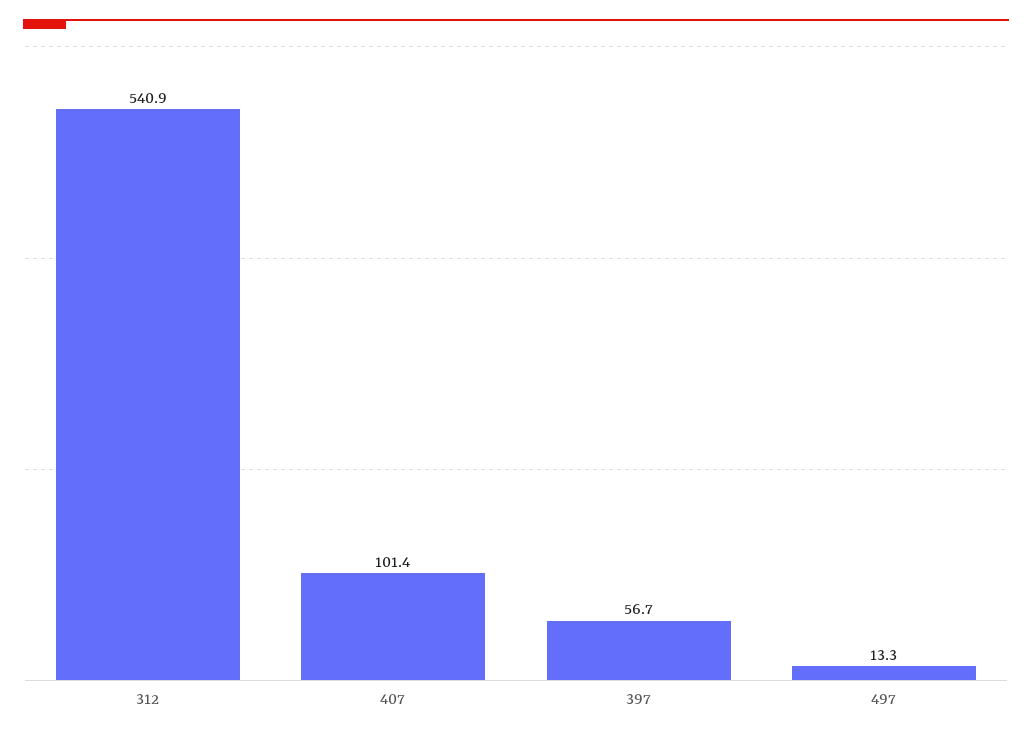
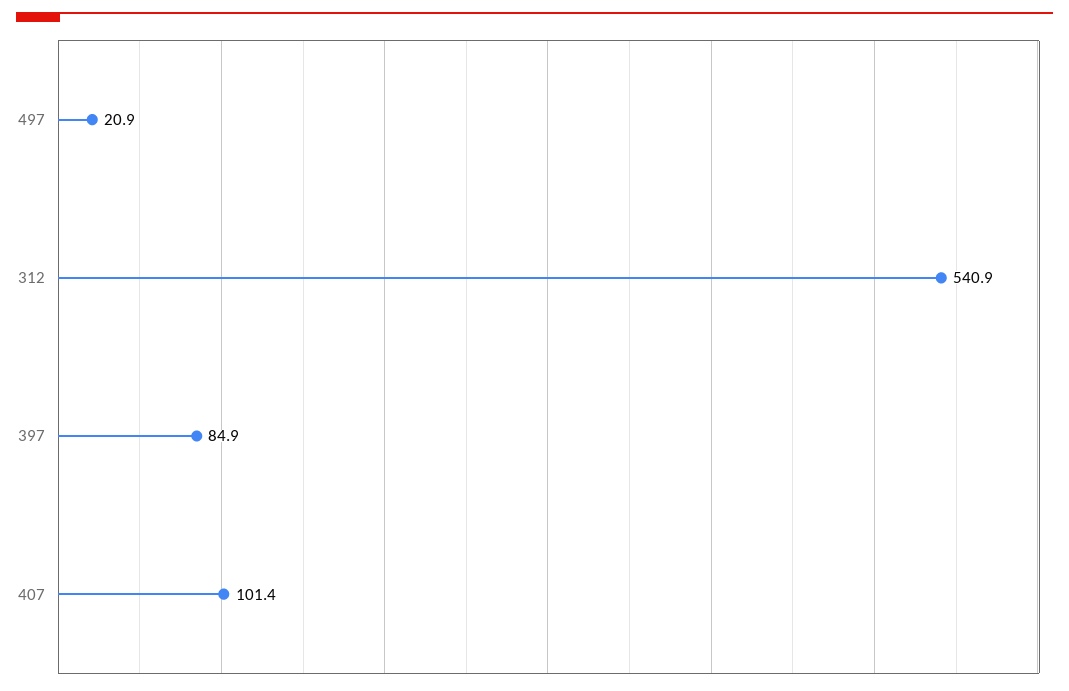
397: 56.7 -> 84.9
497: 13.3 -> 20.9

